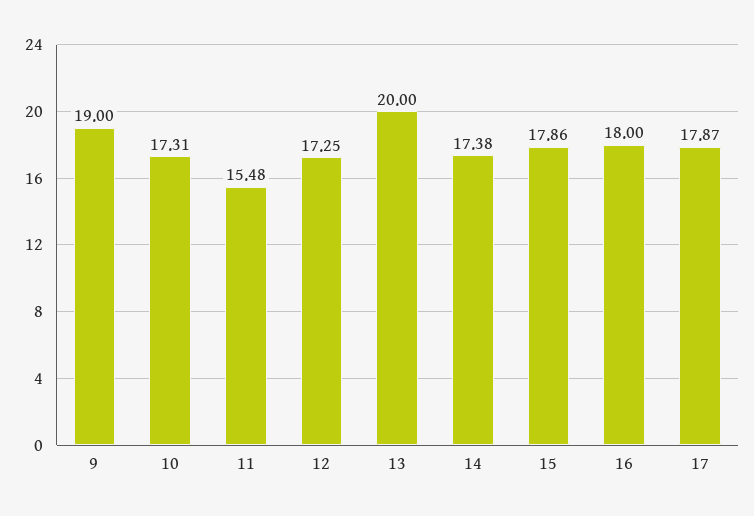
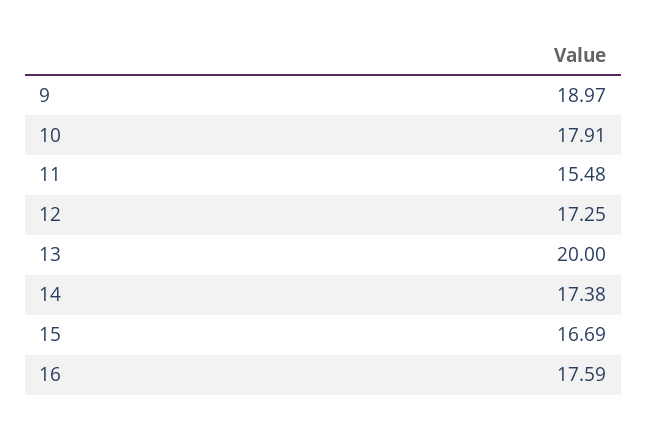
9: 19 -> 18.97
10: 17.31 -> 17.91
15: 17.86 -> 16.69
16: 18 -> 17.59
17: 17.87 -> none

